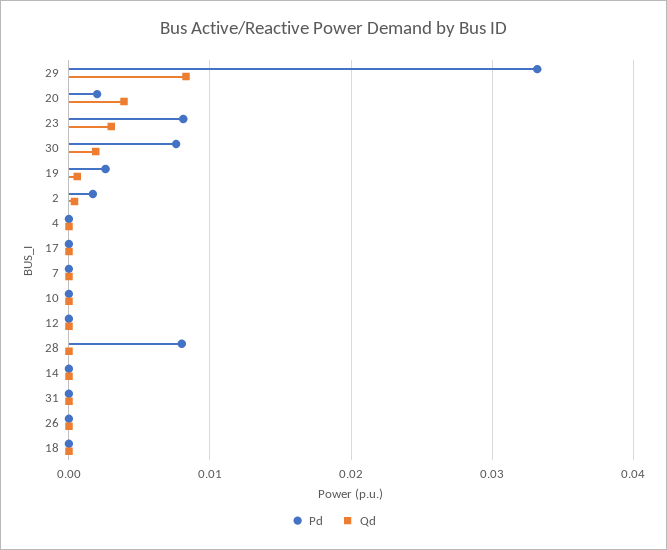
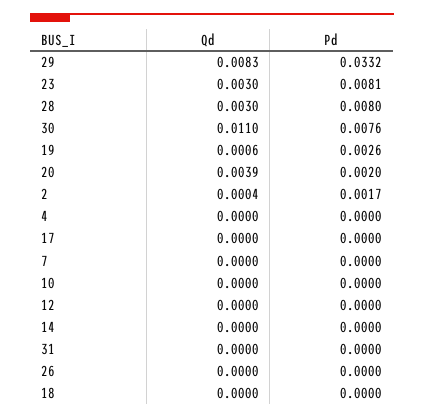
Qd, 30: 0.002 -> 0.011
Qd, 28: 0 -> 0.003

